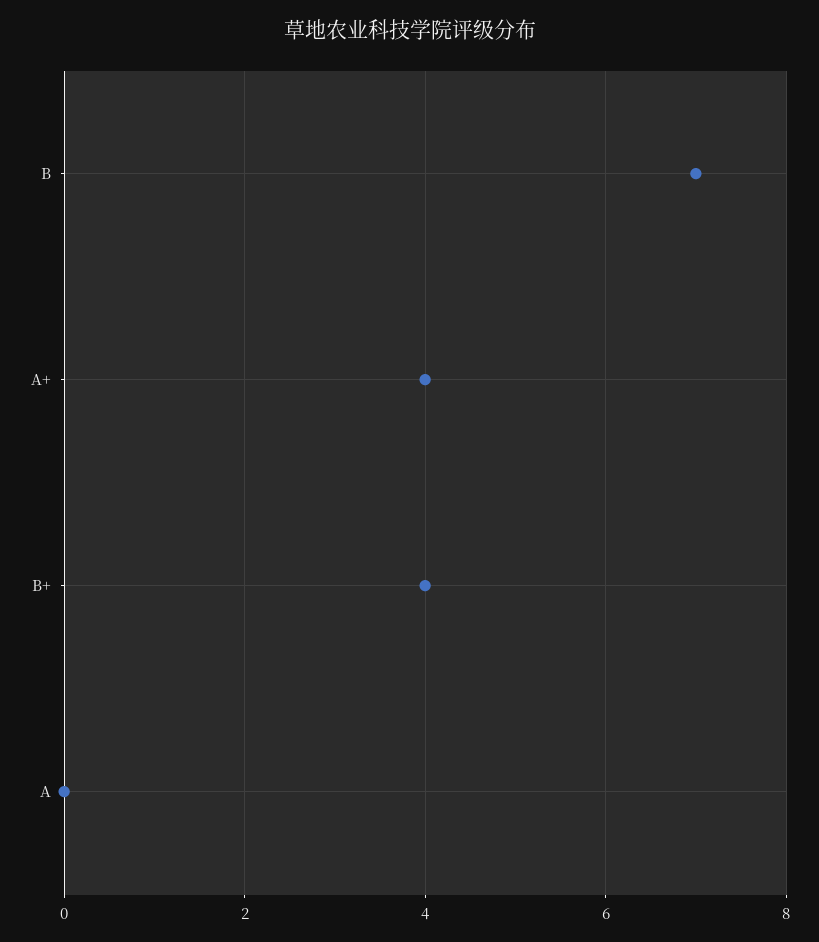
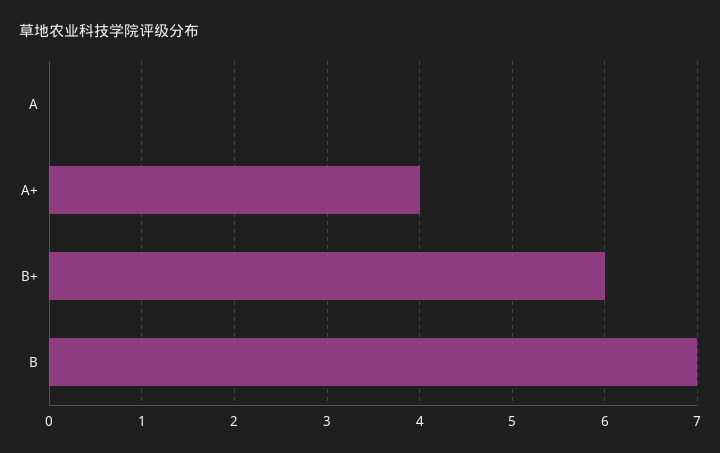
B+: 4 -> 6

